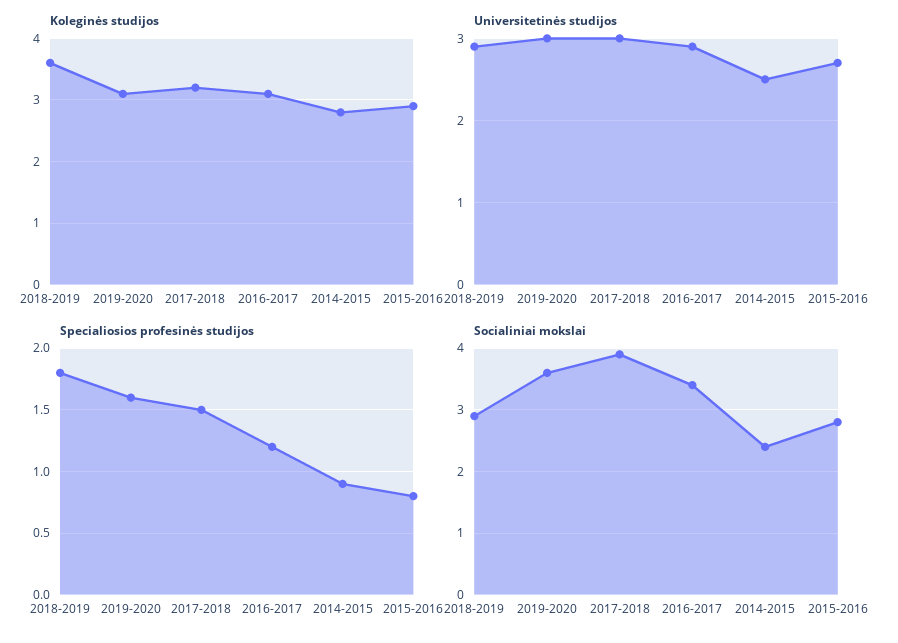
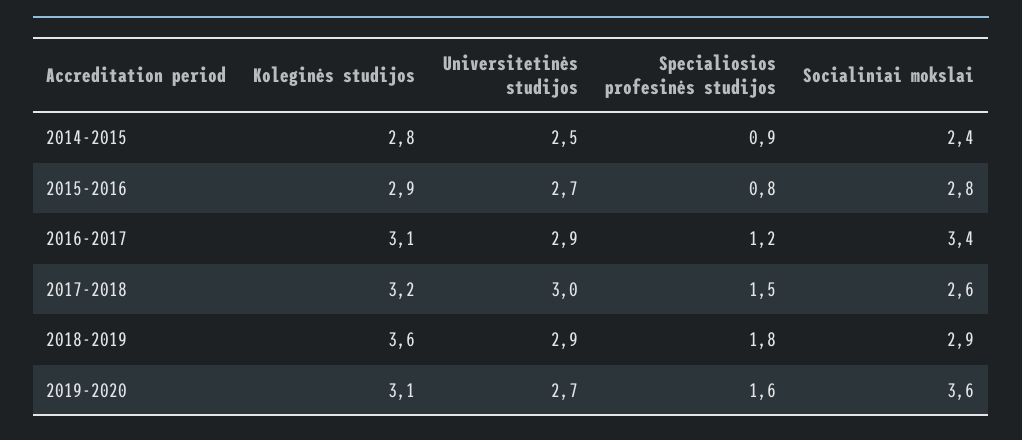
Universitetinės studijos, 2019-2020: 3 -> 2.7
Socialiniai mokslai, 2017-2018: 3.9 -> 2.6

